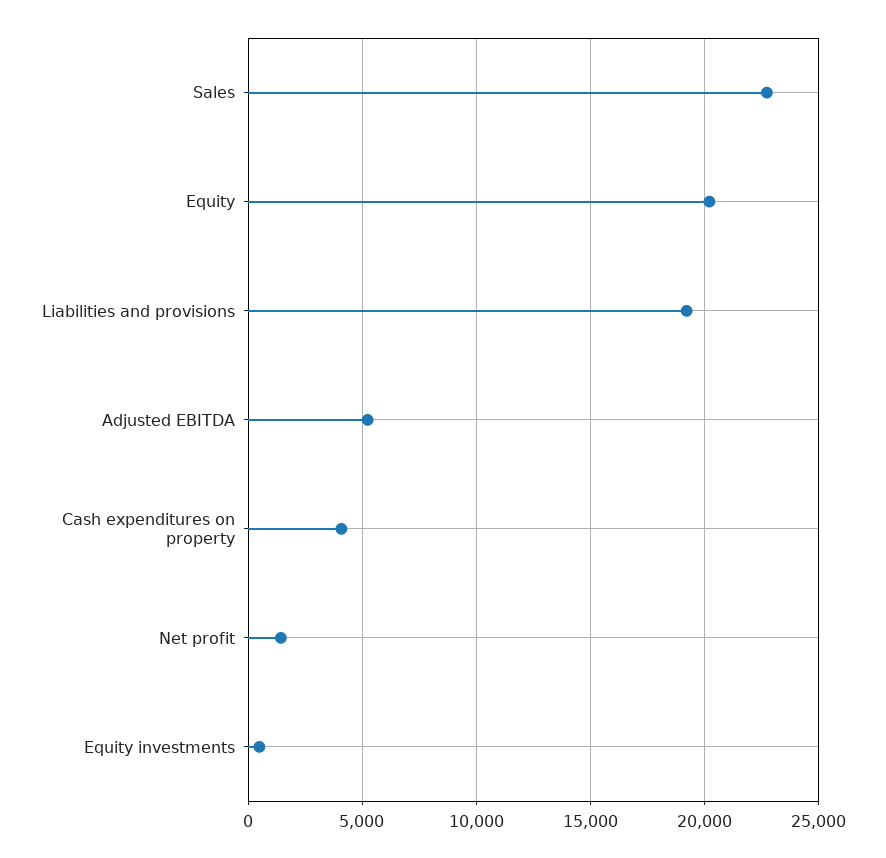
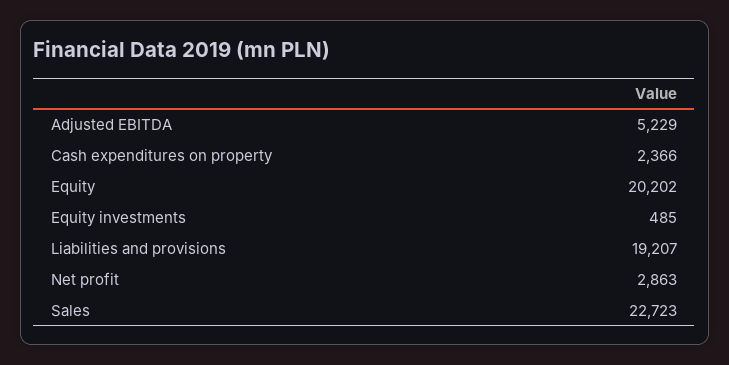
Cash expenditures on property: 4000 -> 2366
Net profit: 1500 -> 2863

